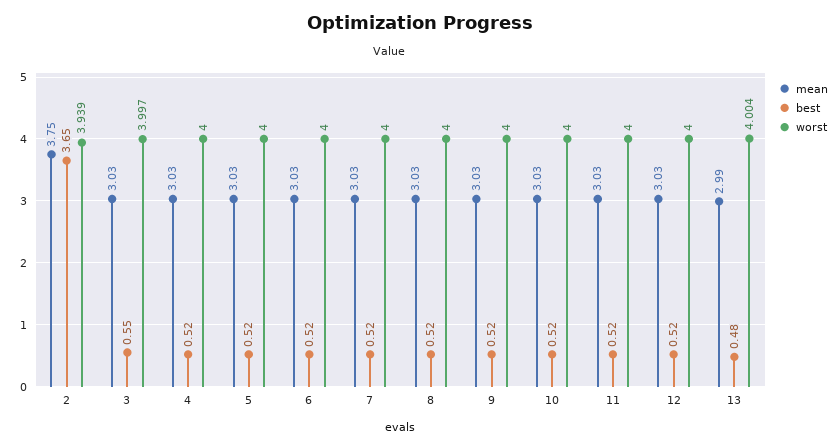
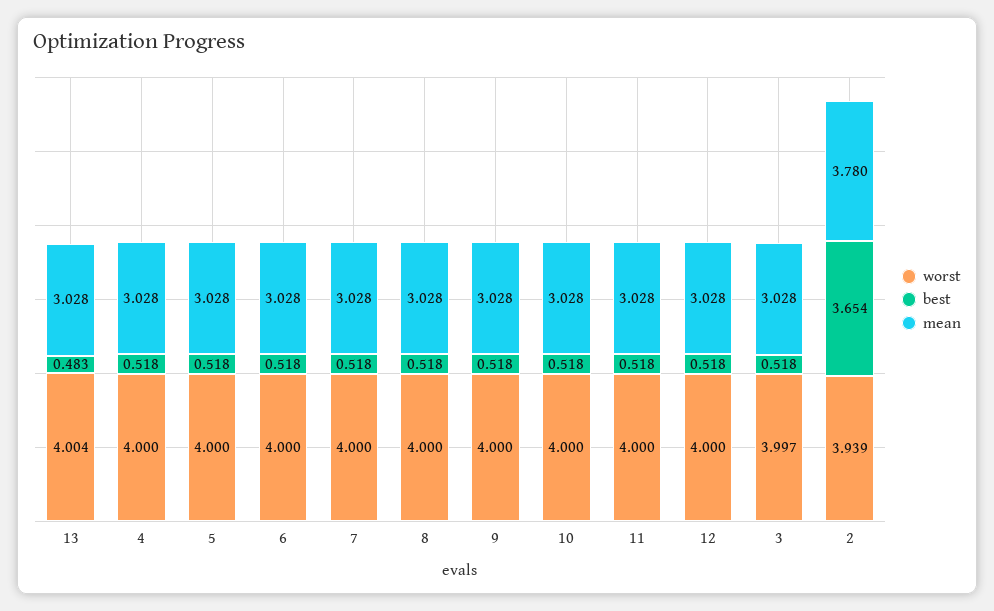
mean, 2: 3.75 -> 3.78
best, 3: 0.55 -> 0.518
mean, 13: 2.99 -> 3.028

